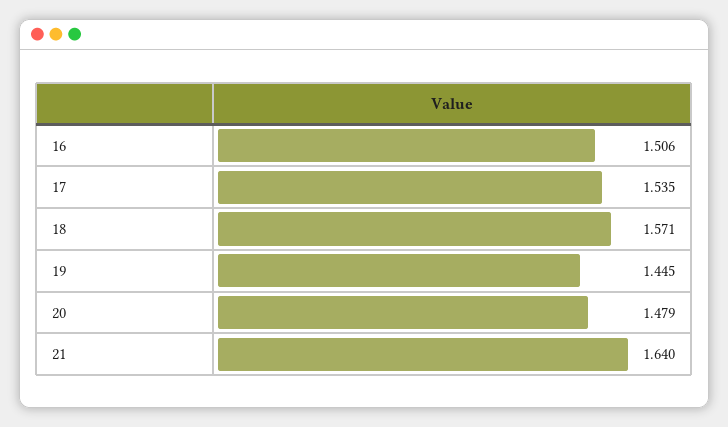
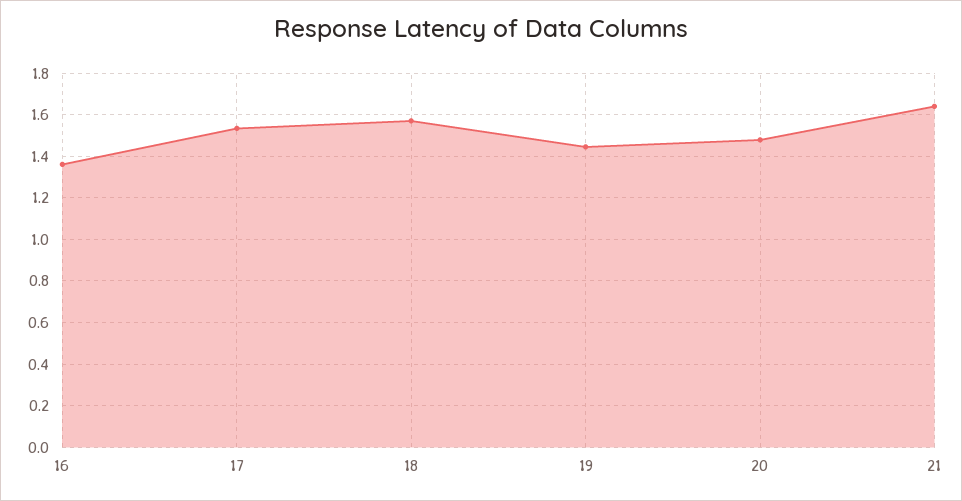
16: 1.506 -> 1.35

